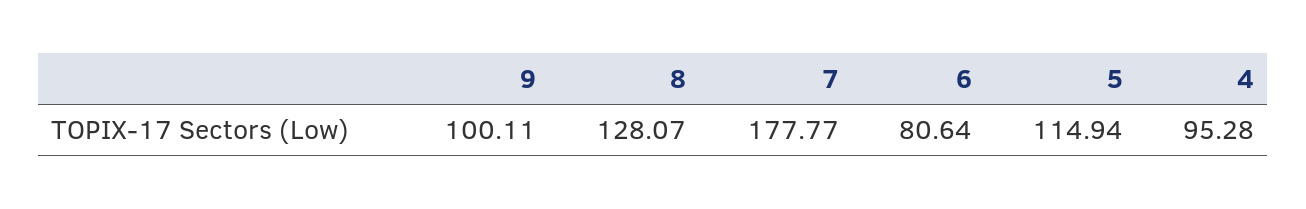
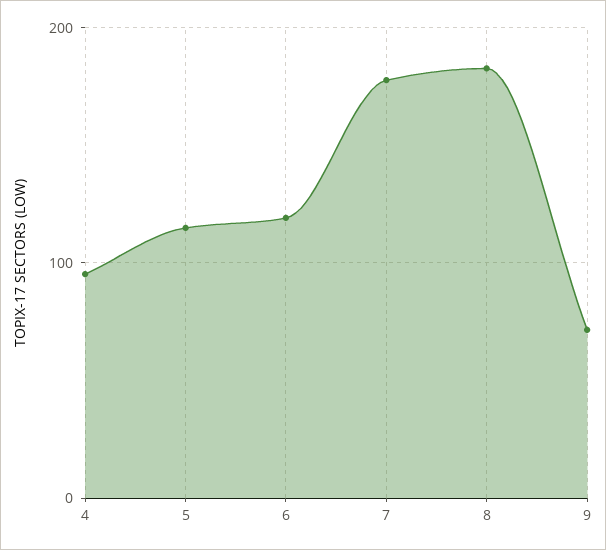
9: 100.11 -> 70
8: 128.07 -> 180
6: 80.64 -> 120

